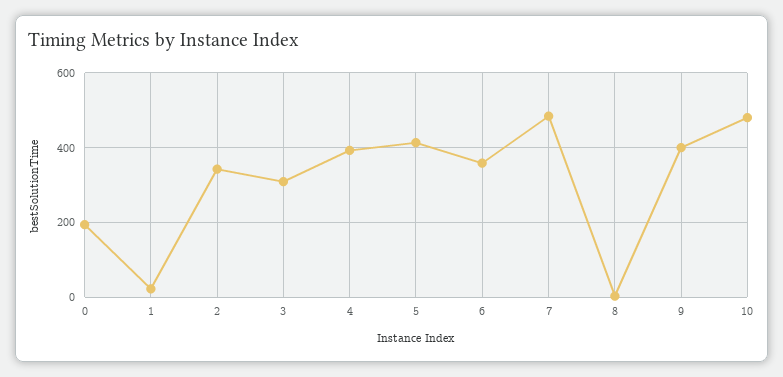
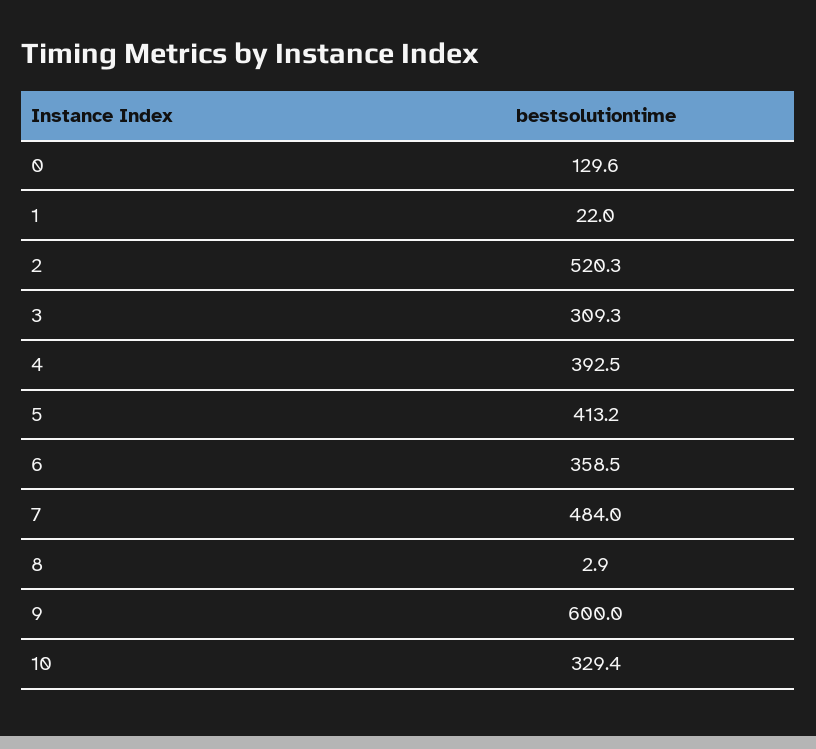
0: 200 -> 129.6
2: 340 -> 520.3
9: 400 -> 600
10: 480 -> 329.4

